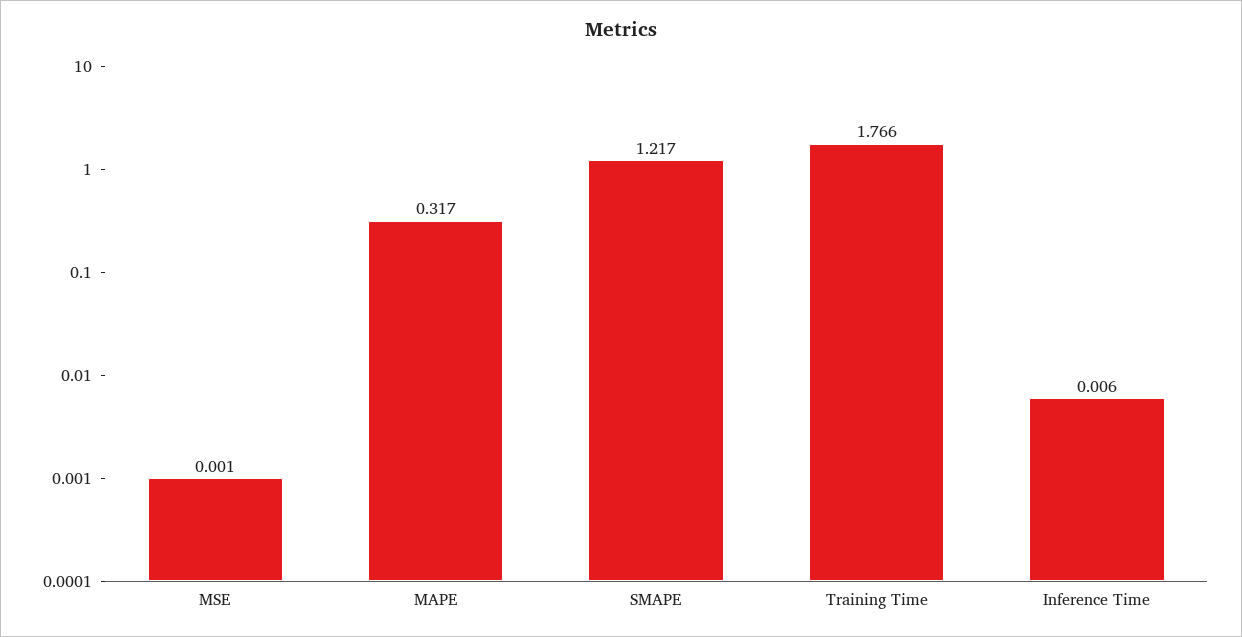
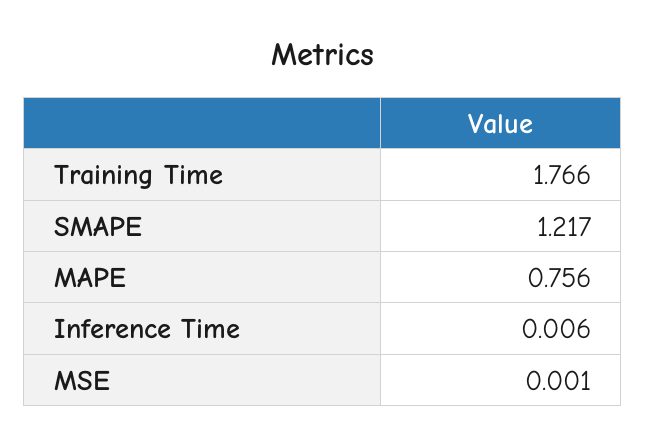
MAPE: 0.317 -> 0.756

